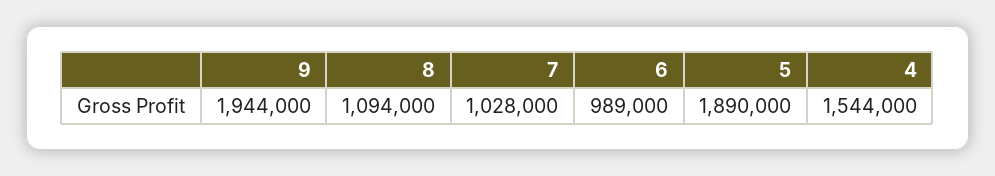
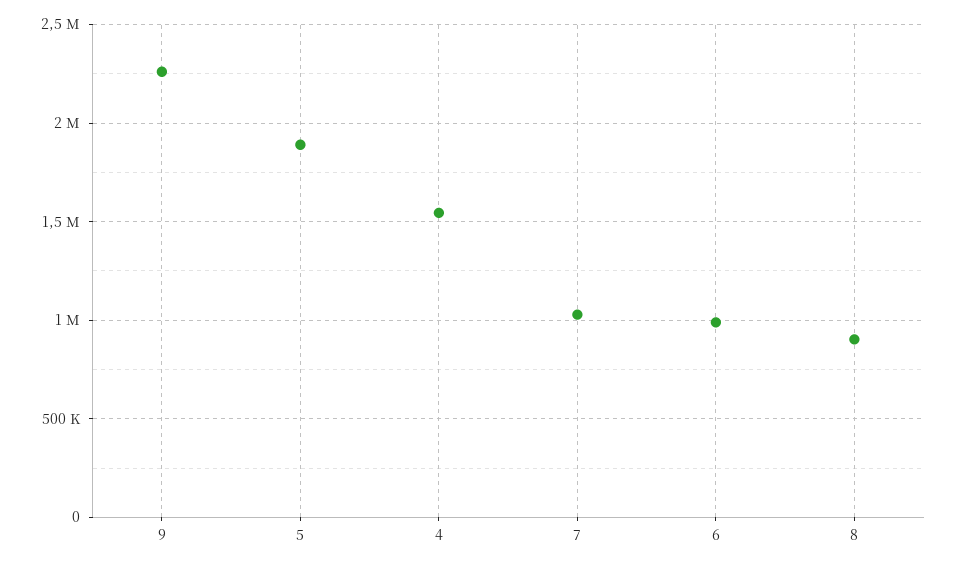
9: 1944000 -> 2250000
8: 1094000 -> 900000

